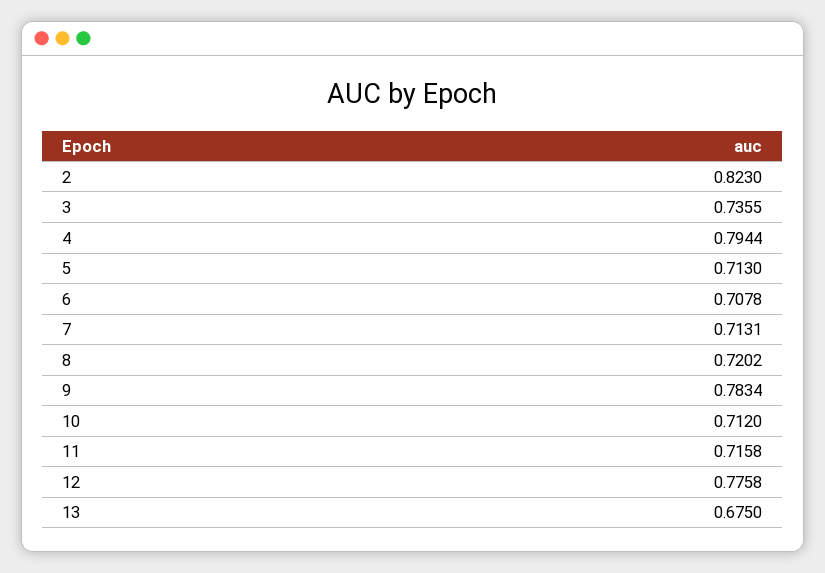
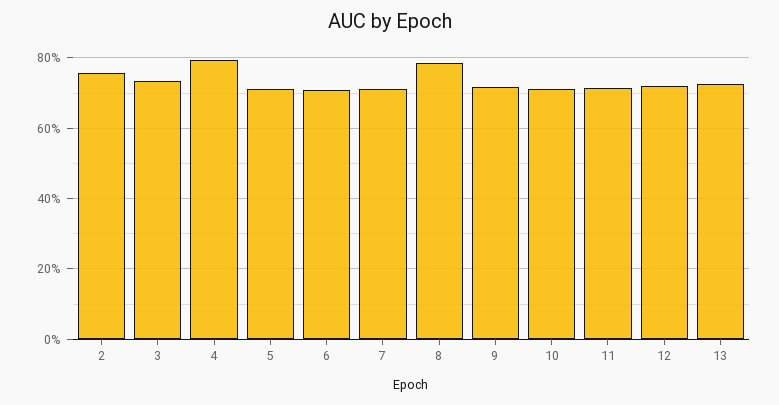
2: 0.823 -> 0.76
8: 0.7202 -> 0.78
9: 0.7834 -> 0.72
12: 0.7758 -> 0.72
13: 0.675 -> 0.72

